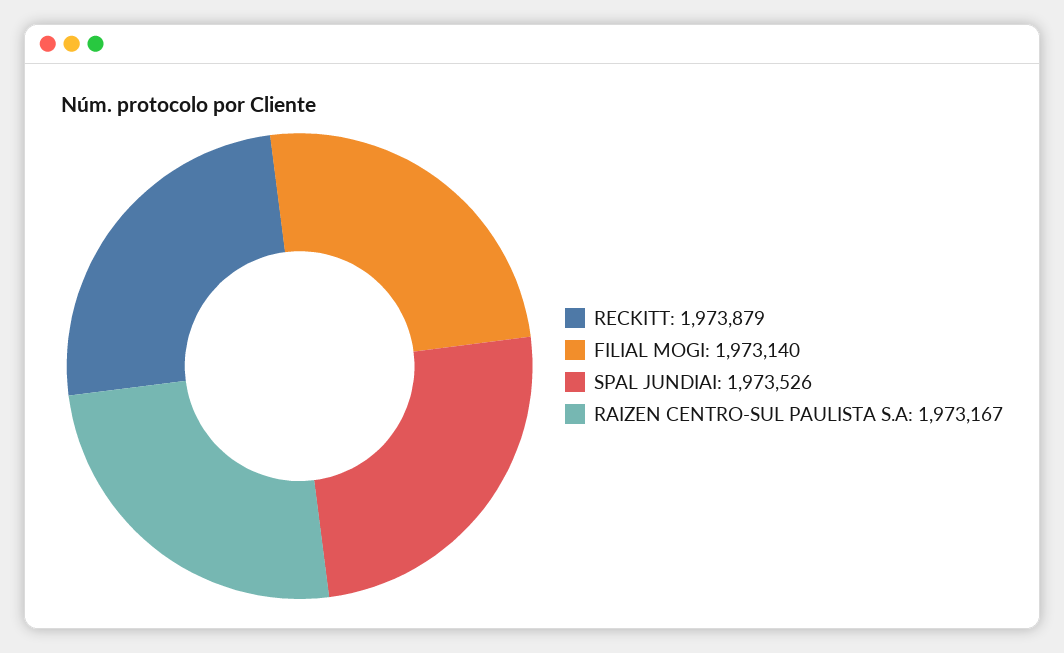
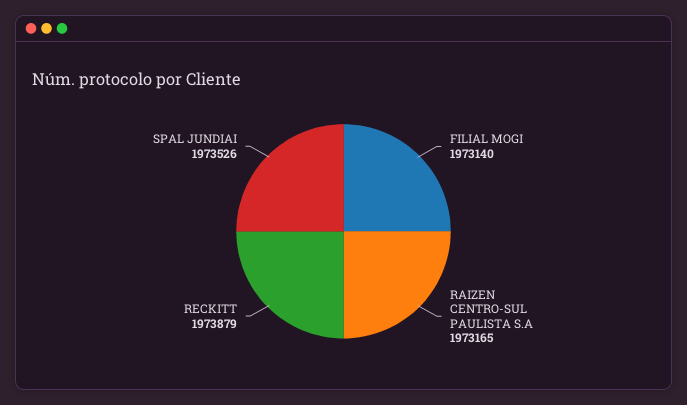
RAIZEN CENTRO-SUL PAULISTA S.A: 1973167 -> 1973165

